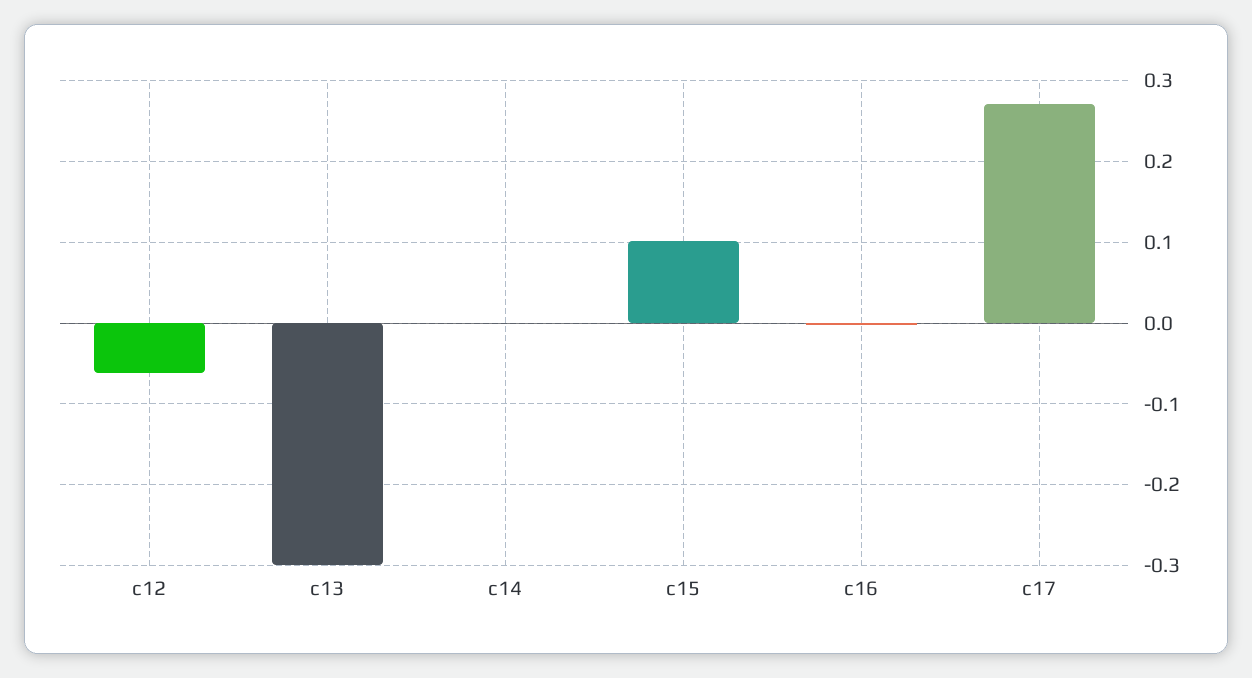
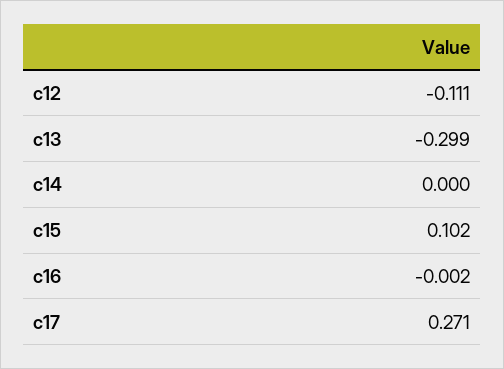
c12: -0.06 -> -0.111

